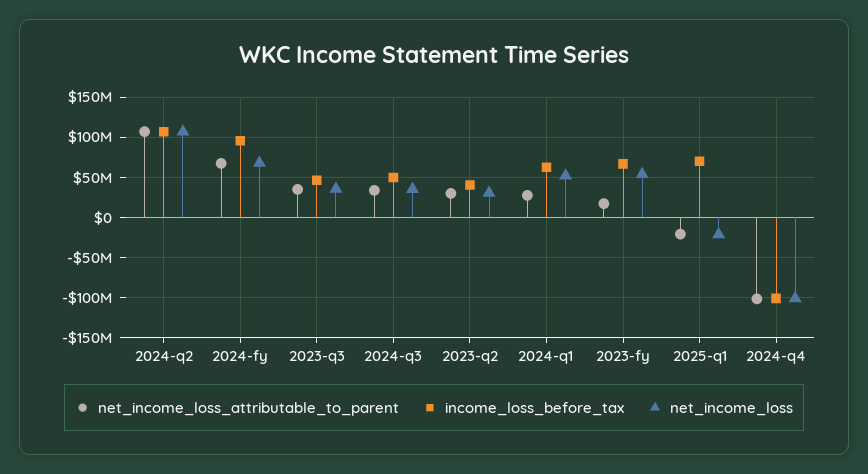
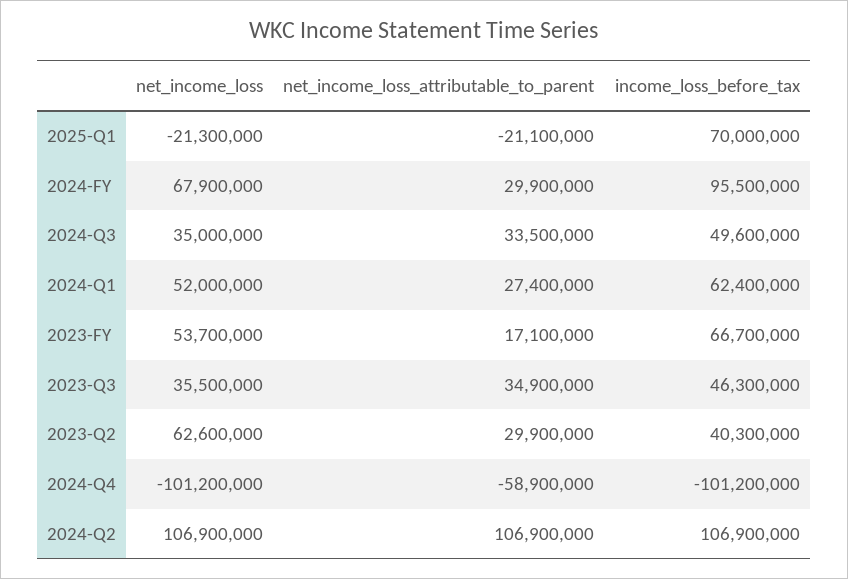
net_income_loss_attributable_to_parent, 2024-fy: 70000000 -> 29900000
net_income_loss, 2023-q2: 30000000 -> 62600000
net_income_loss_attributable_to_parent, 2024-q4: -100000000 -> -58900000

